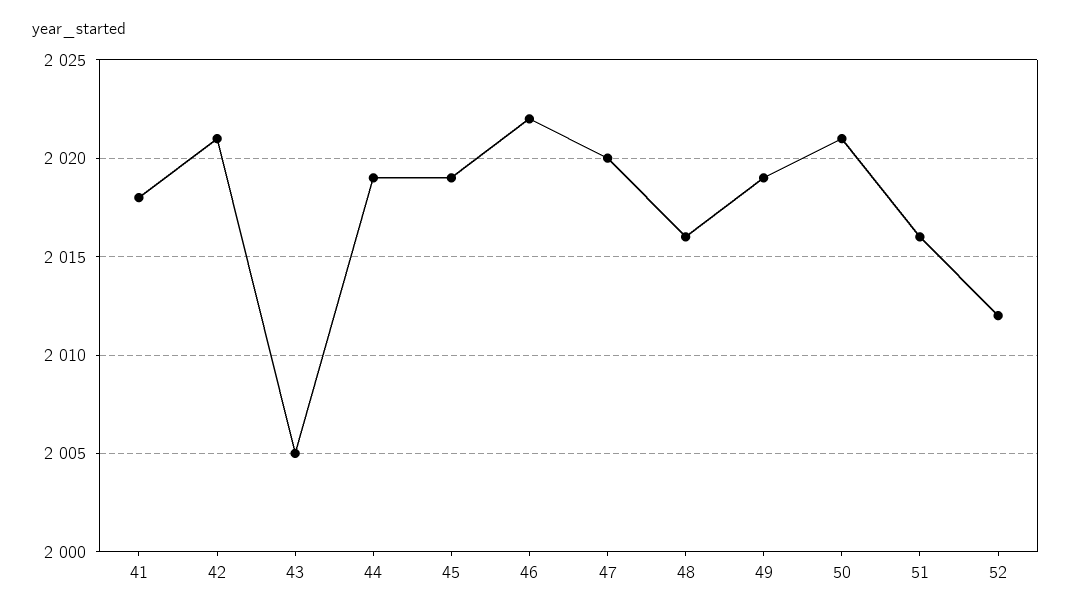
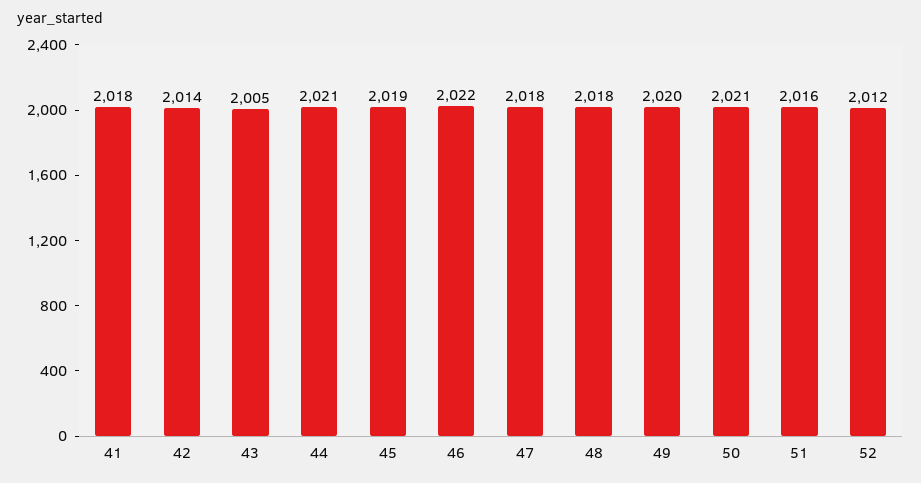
42: 2021 -> 2014
44: 2019 -> 2021
47: 2020 -> 2018
48: 2016 -> 2018
49: 2019 -> 2020

